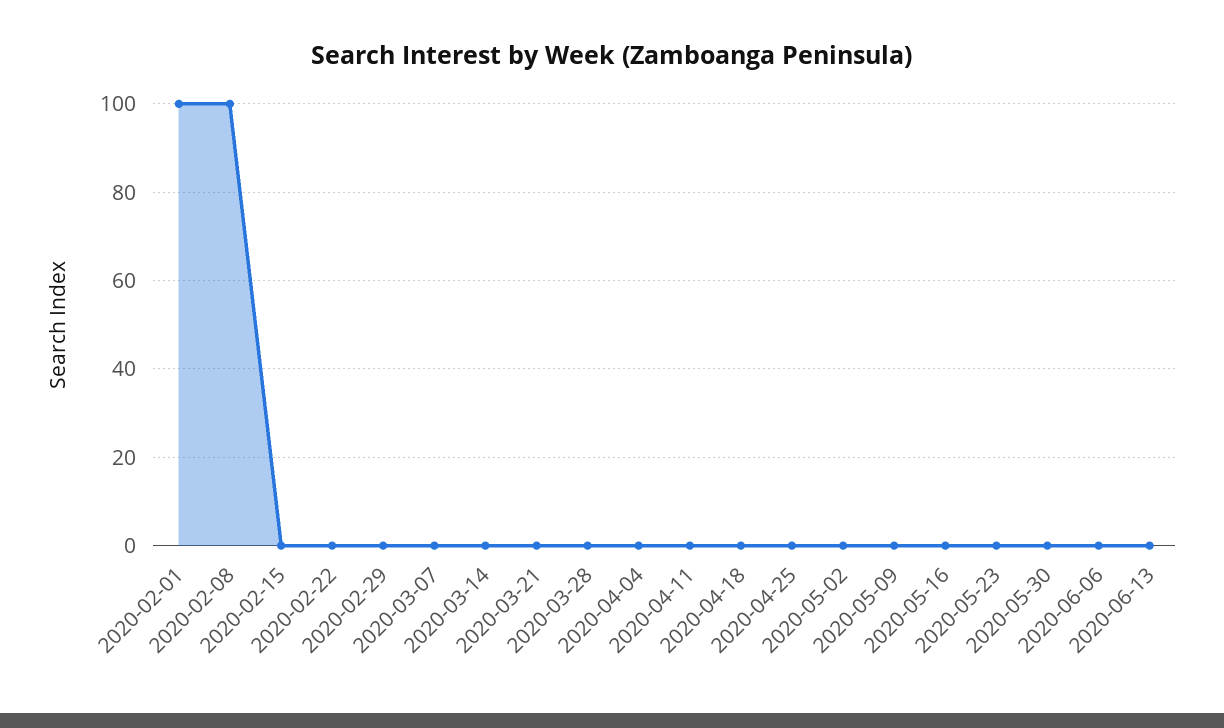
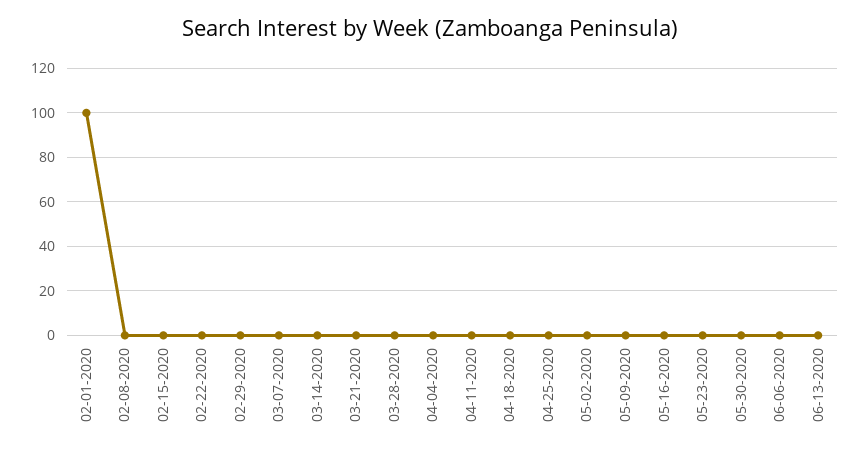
2020-02-08: 100 -> 0

